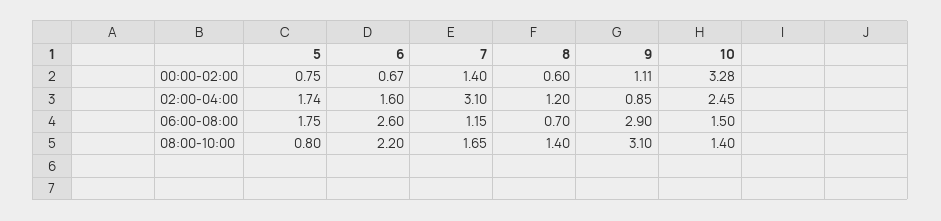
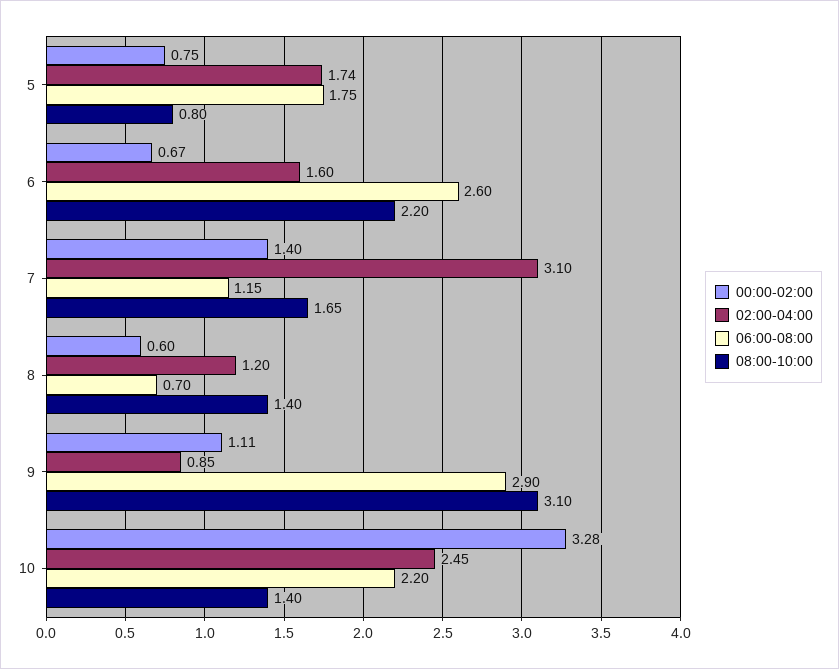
06:00-08:00, 10: 1.5 -> 2.2

